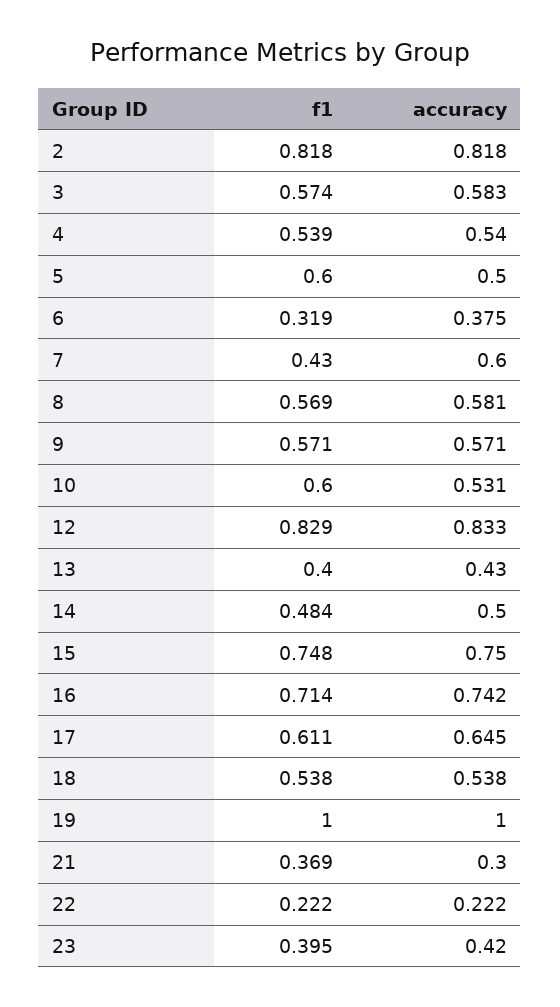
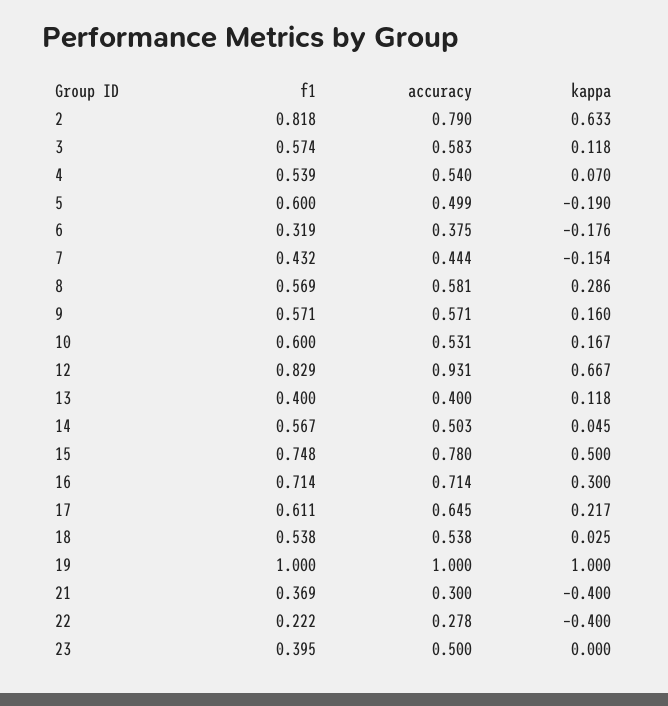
accuracy, 2: 0.818 -> 0.79
accuracy, 5: 0.5 -> 0.499
f1, 7: 0.43 -> 0.432
accuracy, 7: 0.6 -> 0.444
accuracy, 12: 0.833 -> 0.931
accuracy, 13: 0.43 -> 0.4
f1, 14: 0.484 -> 0.567
accuracy, 14: 0.5 -> 0.503
accuracy, 15: 0.75 -> 0.78
accuracy, 16: 0.742 -> 0.714
accuracy, 22: 0.222 -> 0.278
accuracy, 23: 0.42 -> 0.5
kappa, 2: none -> 0.633
kappa, 3: none -> 0.118
kappa, 4: none -> 0.07
kappa, 5: none -> -0.19
kappa, 6: none -> -0.176
kappa, 7: none -> -0.154
kappa, 8: none -> 0.286
kappa, 9: none -> 0.16
kappa, 10: none -> 0.167
kappa, 12: none -> 0.667
kappa, 13: none -> 0.118
kappa, 14: none -> 0.045
kappa, 15: none -> 0.5
kappa, 16: none -> 0.3
kappa, 17: none -> 0.217
kappa, 18: none -> 0.025
kappa, 19: none -> 1
kappa, 21: none -> -0.4
kappa, 22: none -> -0.4
kappa, 23: none -> 0

